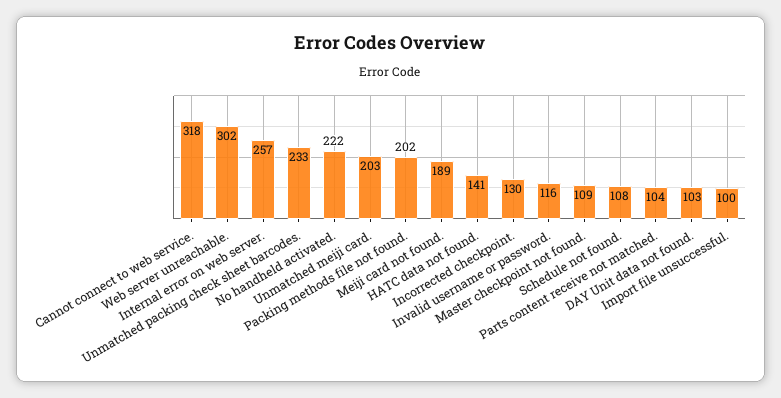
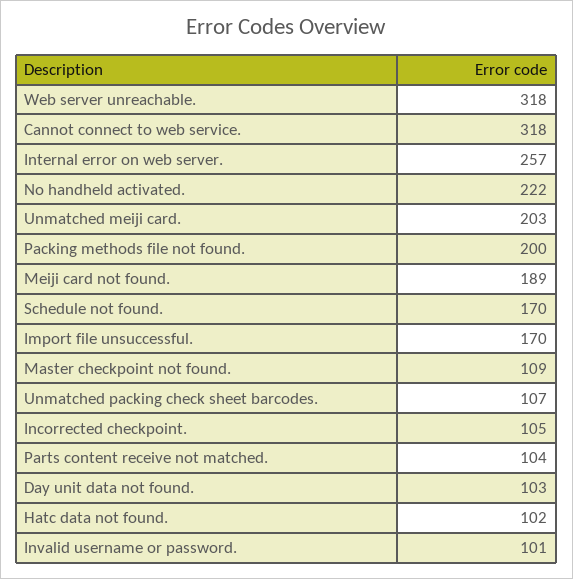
Web server unreachable.: 302 -> 318
Unmatched packing check sheet barcodes.: 233 -> 107
Packing methods file not found.: 202 -> 200
HATC data not found.: 141 -> 102
Incorrected checkpoint.: 130 -> 105
Invalid username or password.: 116 -> 101
Schedule not found.: 108 -> 170
Import file unsuccessful.: 100 -> 170

